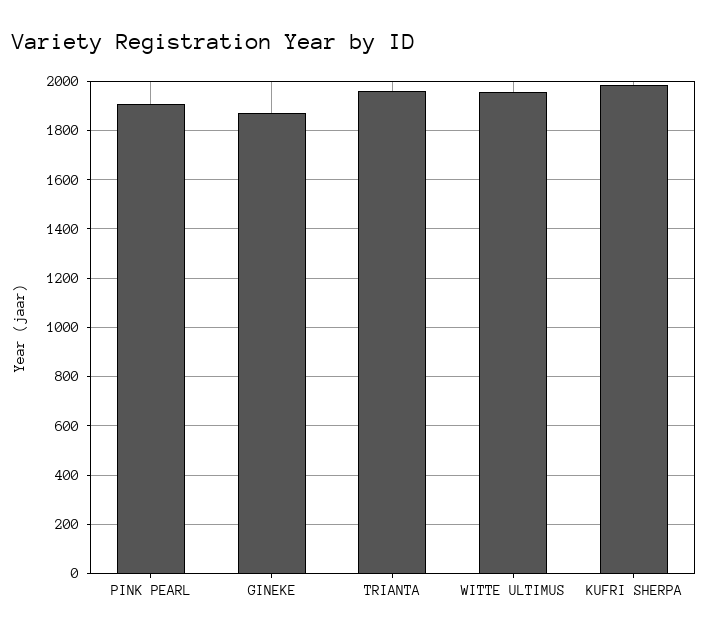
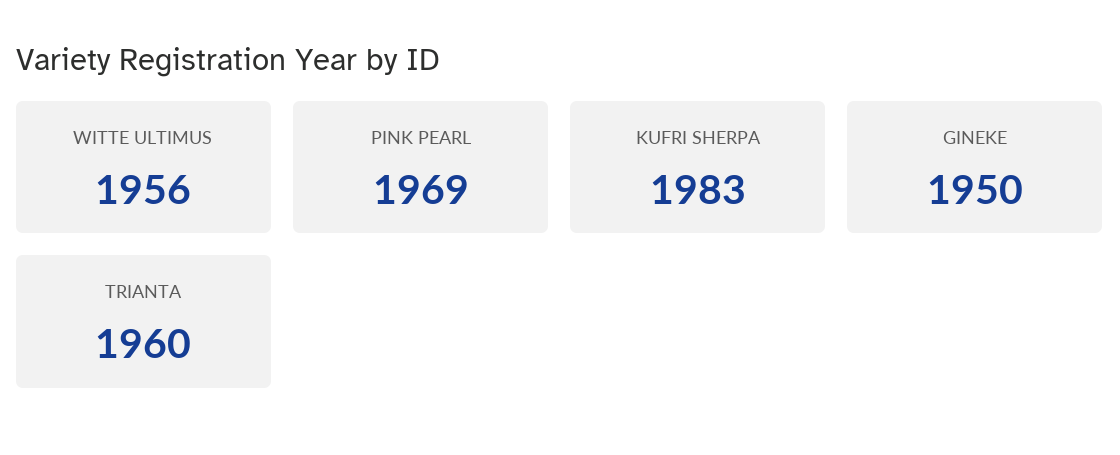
PINK PEARL: 1900 -> 1969
GINEKE: 1875 -> 1950

